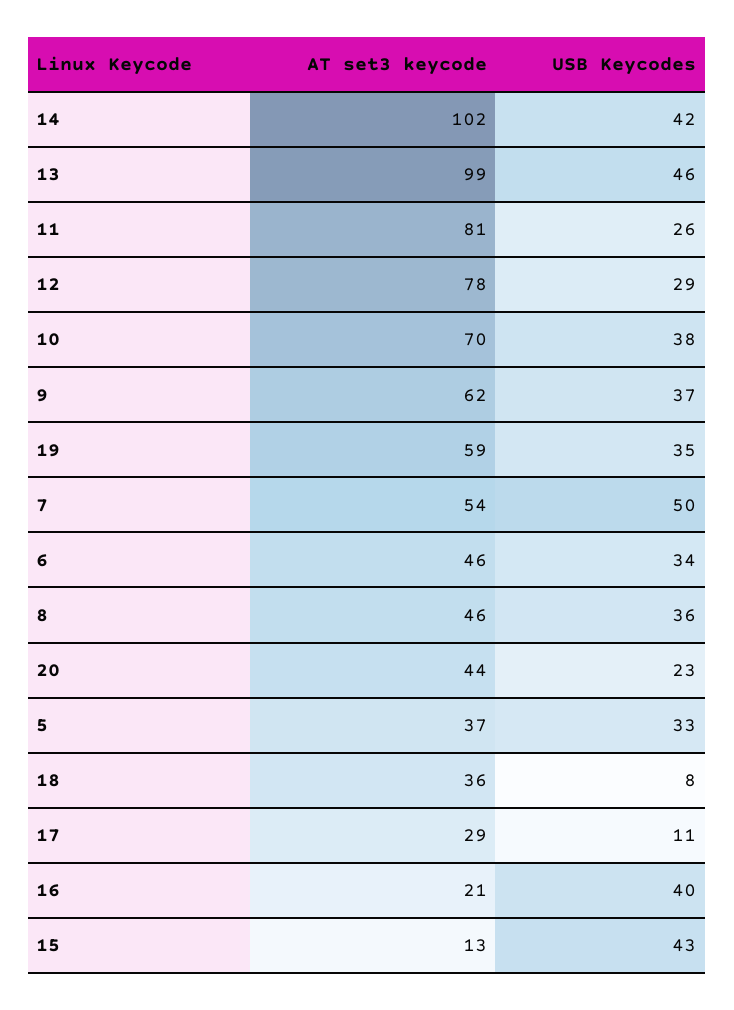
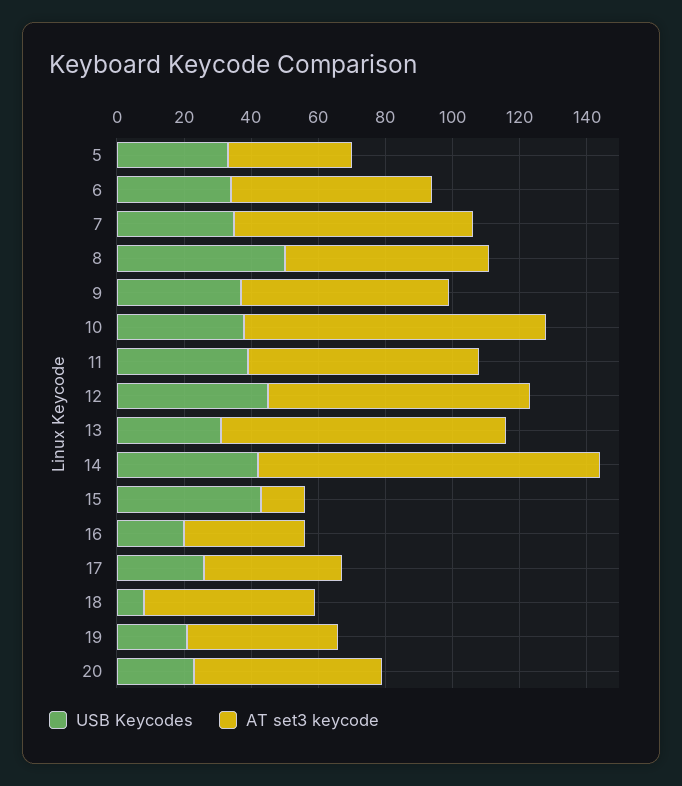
AT set3 keycode, 13: 99 -> 85
USB Keycodes, 13: 46 -> 30
AT set3 keycode, 11: 81 -> 70
USB Keycodes, 11: 26 -> 40
USB Keycodes, 12: 29 -> 45
AT set3 keycode, 10: 70 -> 90
AT set3 keycode, 19: 59 -> 45
USB Keycodes, 19: 35 -> 20
AT set3 keycode, 7: 54 -> 70
USB Keycodes, 7: 50 -> 35
AT set3 keycode, 6: 46 -> 60
AT set3 keycode, 8: 46 -> 60
USB Keycodes, 8: 36 -> 50
AT set3 keycode, 20: 44 -> 55
AT set3 keycode, 18: 36 -> 50
AT set3 keycode, 17: 29 -> 40
USB Keycodes, 17: 11 -> 25
AT set3 keycode, 16: 21 -> 35
USB Keycodes, 16: 40 -> 20

